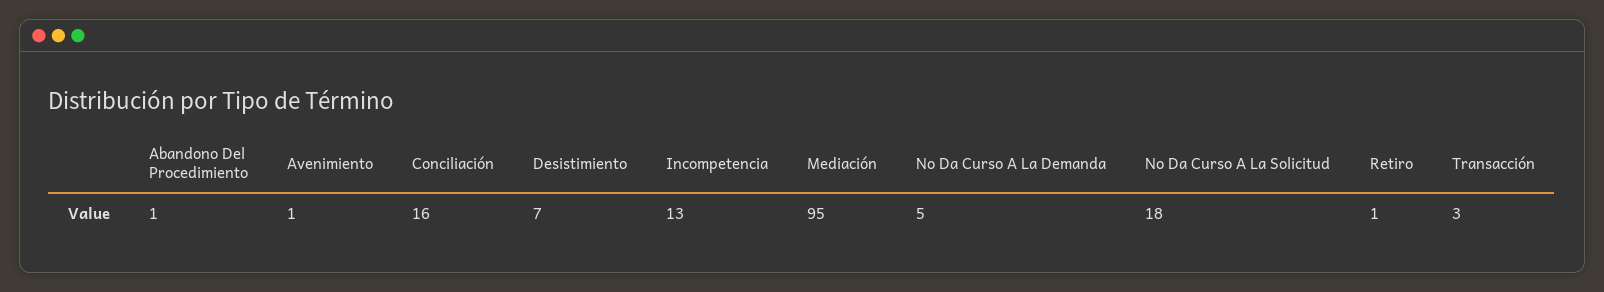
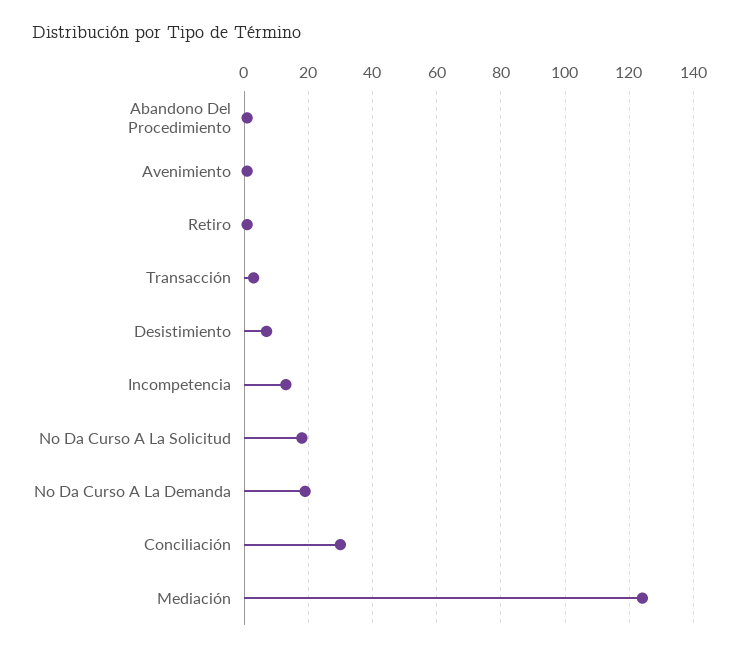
Conciliación: 16 -> 30
Mediación: 95 -> 125
No Da Curso A La Demanda: 5 -> 20

